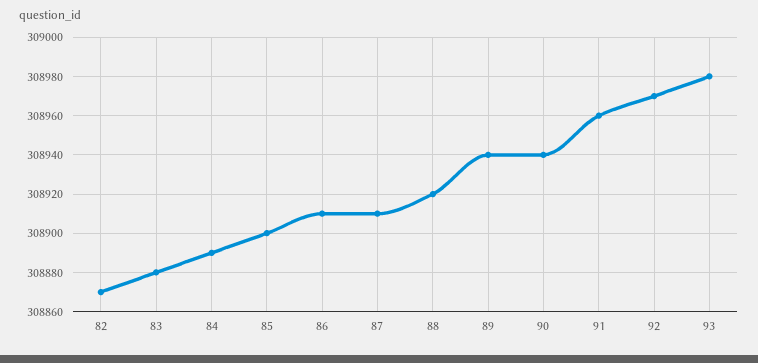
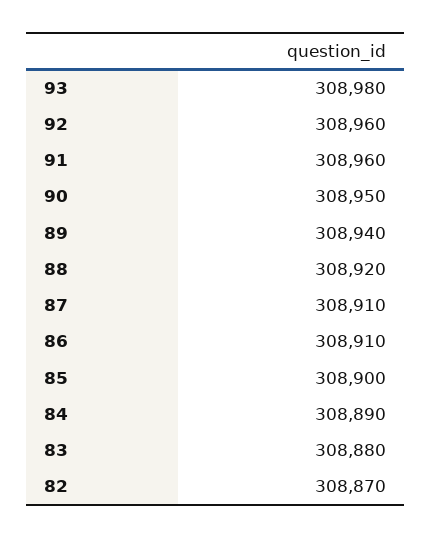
90: 308940 -> 308950
92: 308970 -> 308960

